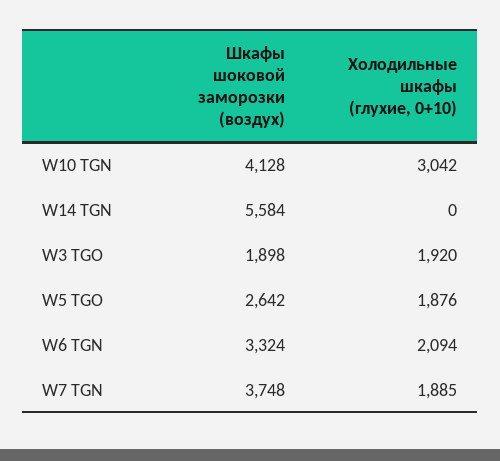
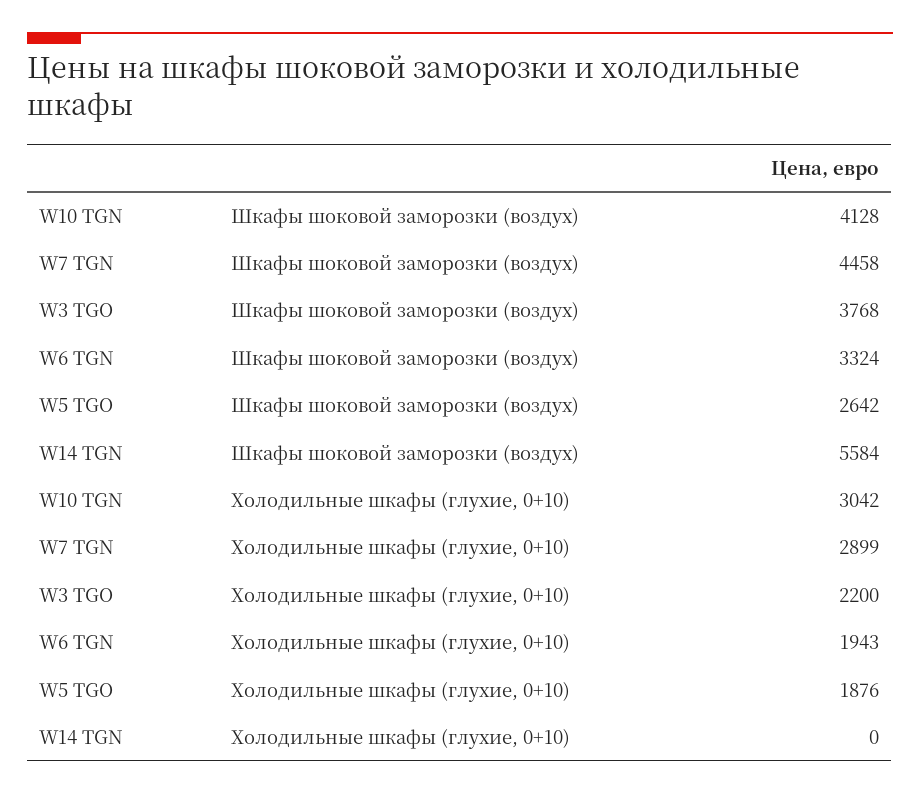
Шкафы шоковой заморозки (воздух), W3 TGO: 1898 -> 3768
Холодильные шкафы (глухие, 0+10), W3 TGO: 1920 -> 2200
Холодильные шкафы (глухие, 0+10), W6 TGN: 2094 -> 1943
Шкафы шоковой заморозки (воздух), W7 TGN: 3748 -> 4458
Холодильные шкафы (глухие, 0+10), W7 TGN: 1885 -> 2899

